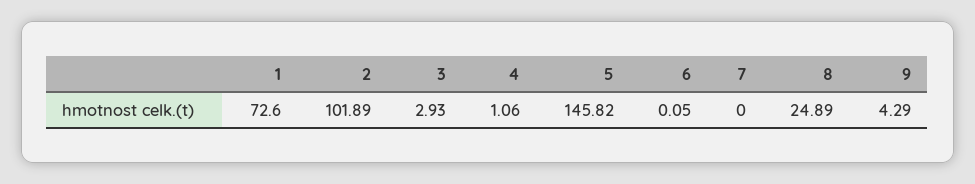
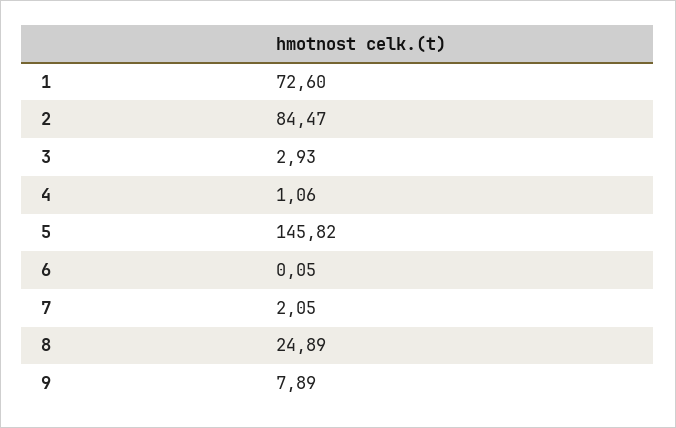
2: 101.89 -> 84.47
7: 0 -> 2.05
9: 4.29 -> 7.89

